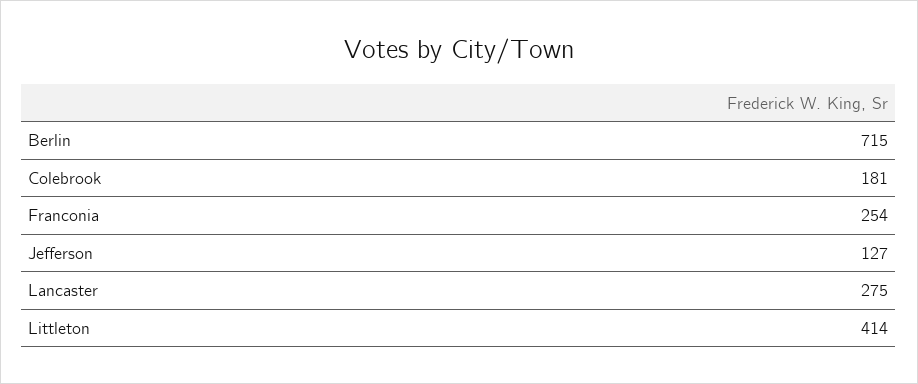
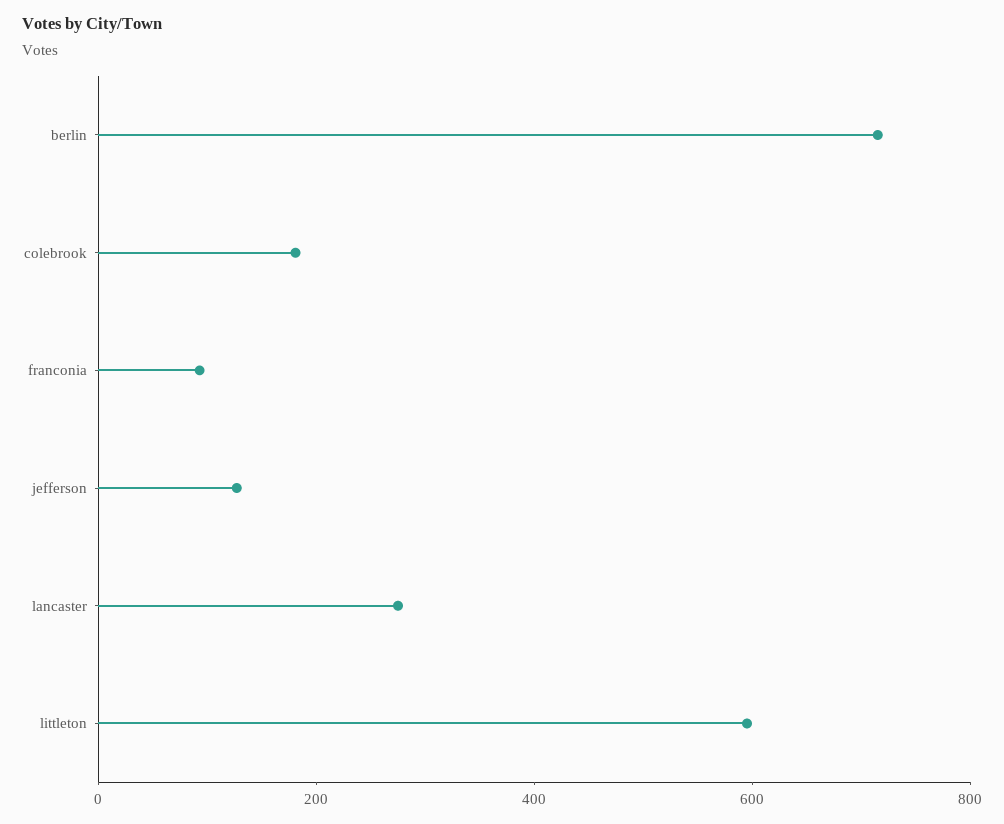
Franconia: 254 -> 100
Littleton: 414 -> 600

